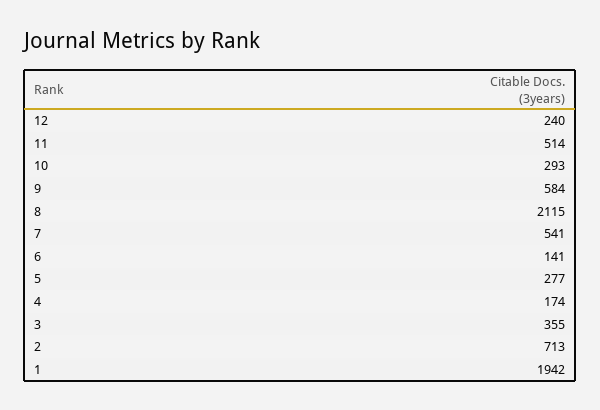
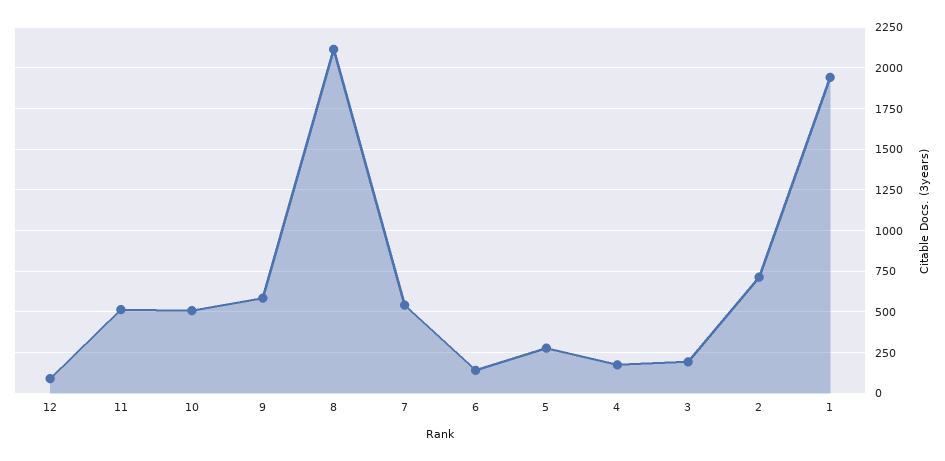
12: 240 -> 100
10: 293 -> 500
3: 355 -> 200

